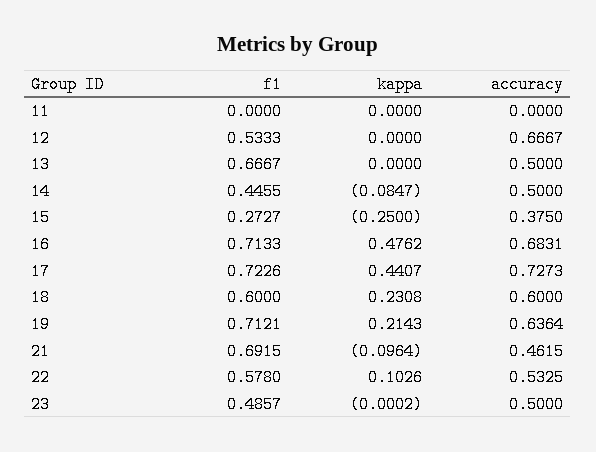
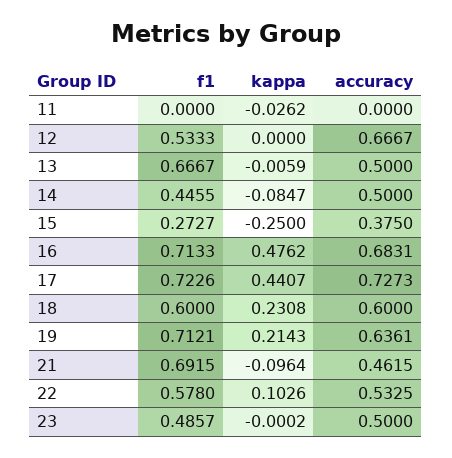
kappa, 11: 0 -> -0.0262
kappa, 13: 0 -> -0.0059
accuracy, 19: 0.6364 -> 0.6361

